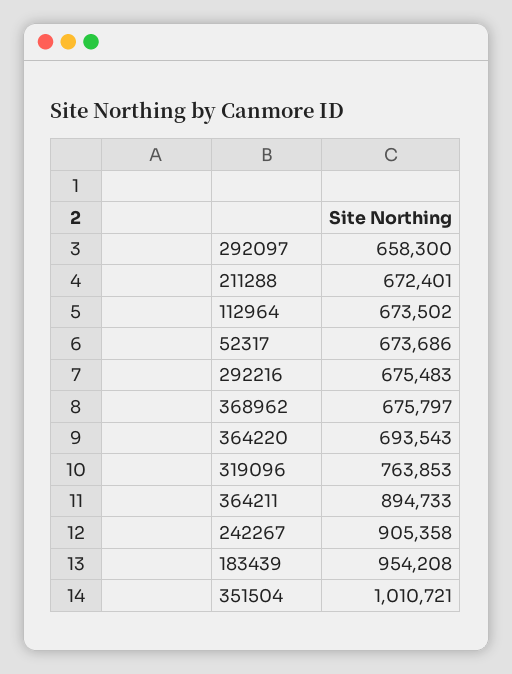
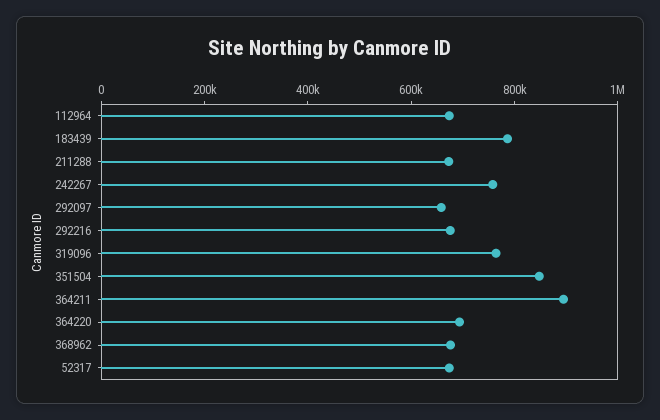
242267: 905358 -> 750000
183439: 954208 -> 800000
351504: 1010721 -> 850000

